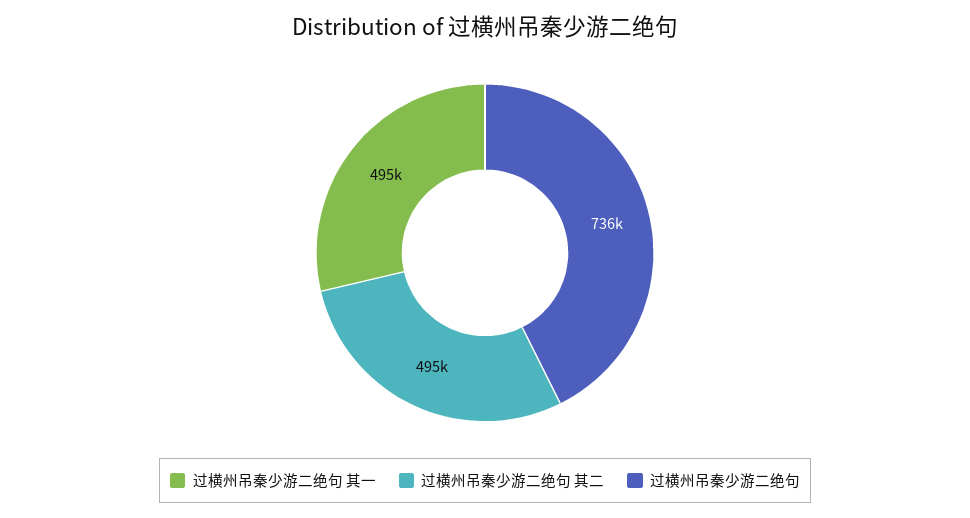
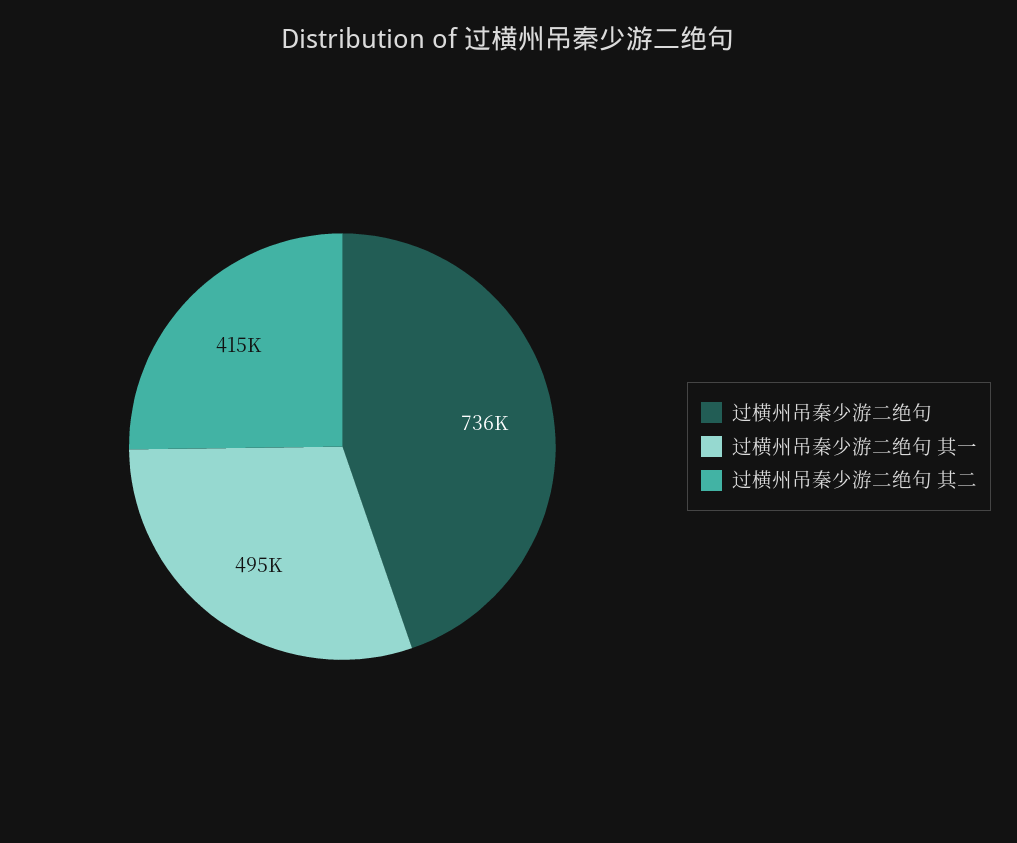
过横州吊秦少游二绝句 其二: 495000 -> 415000

